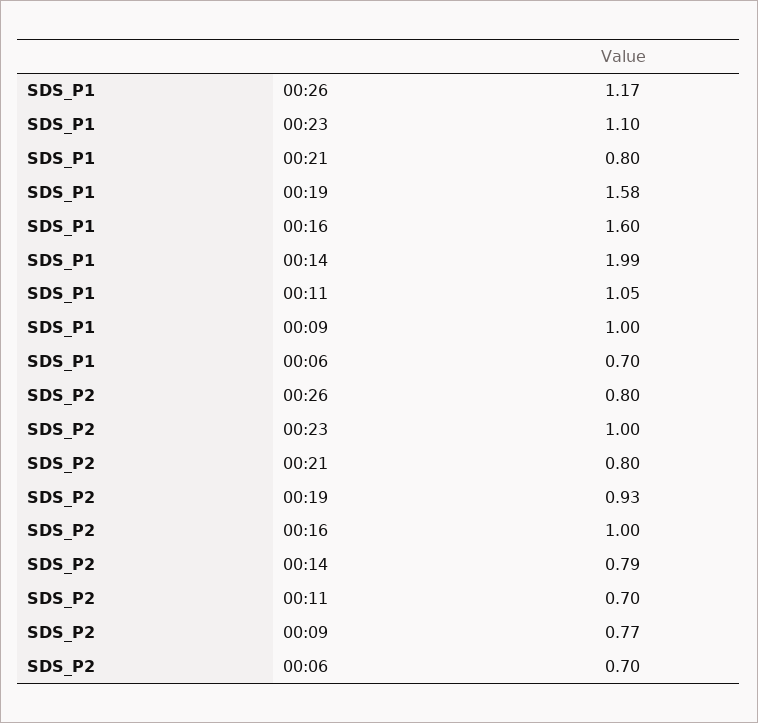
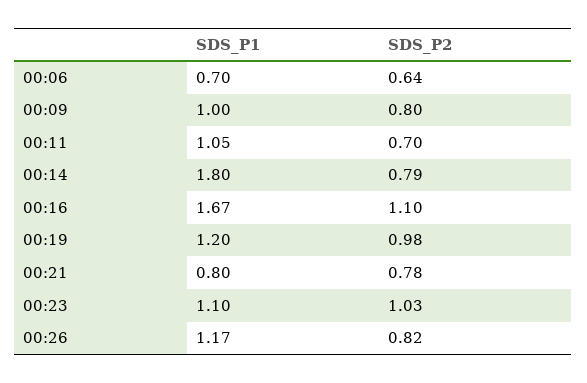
SDS_P1, 00:19: 1.58 -> 1.2
SDS_P1, 00:16: 1.6 -> 1.67
SDS_P1, 00:14: 1.99 -> 1.8
SDS_P2, 00:26: 0.8 -> 0.82
SDS_P2, 00:23: 1 -> 1.03
SDS_P2, 00:21: 0.8 -> 0.78
SDS_P2, 00:19: 0.93 -> 0.98
SDS_P2, 00:16: 1 -> 1.1
SDS_P2, 00:09: 0.77 -> 0.8
SDS_P2, 00:06: 0.7 -> 0.64

